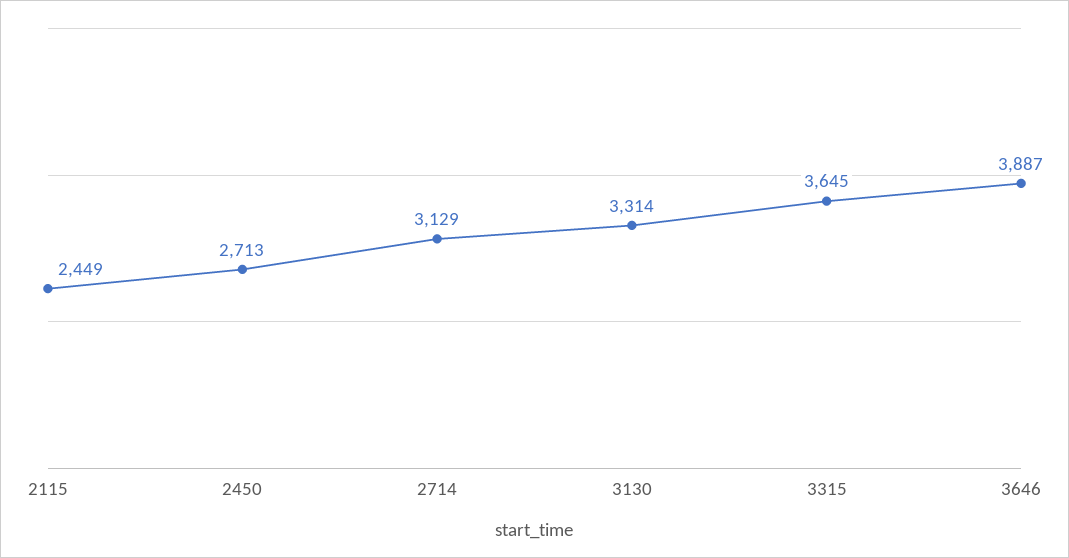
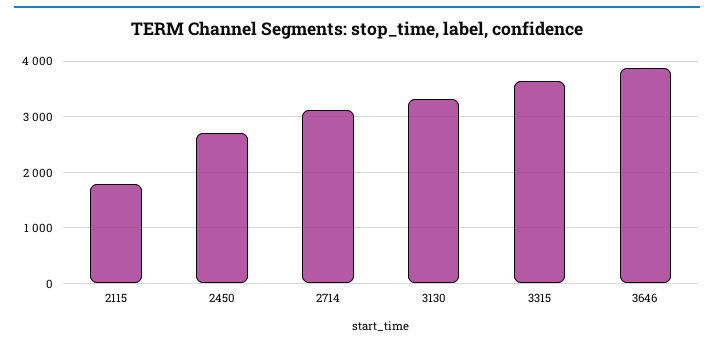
2115: 2449 -> 1800

